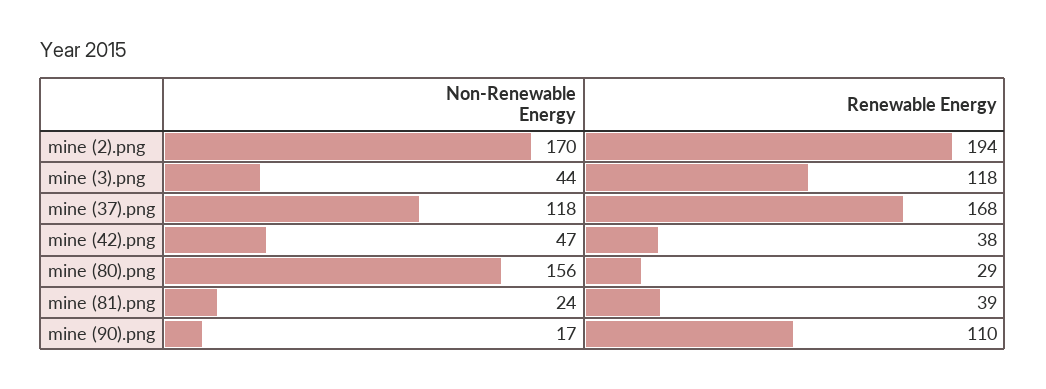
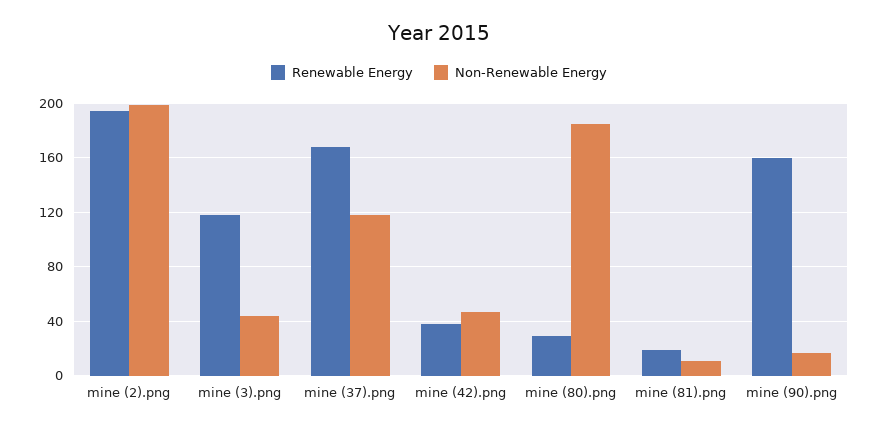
Non-Renewable Energy, mine (2).png: 170 -> 200
Non-Renewable Energy, mine (80).png: 156 -> 185
Non-Renewable Energy, mine (81).png: 24 -> 10
Renewable Energy, mine (81).png: 39 -> 20
Renewable Energy, mine (90).png: 110 -> 160

